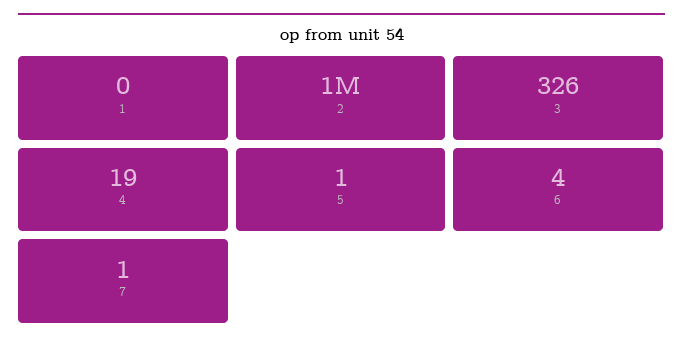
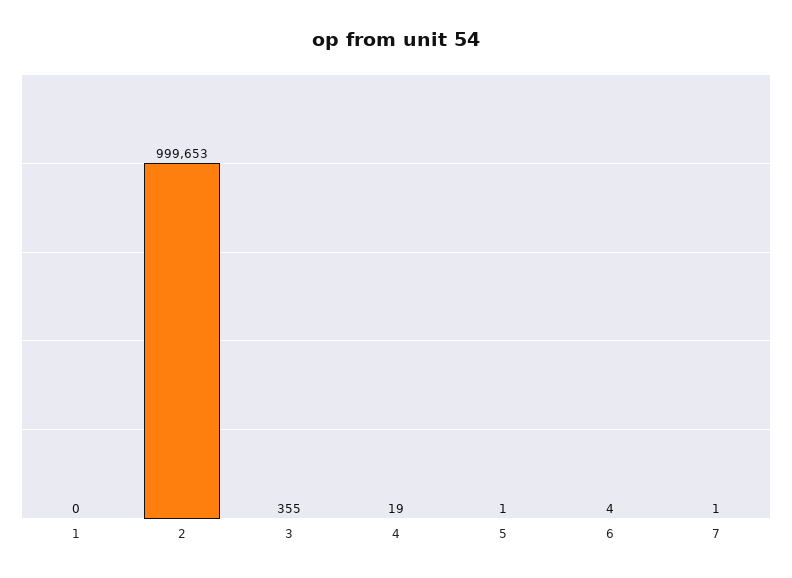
3: 326 -> 355

